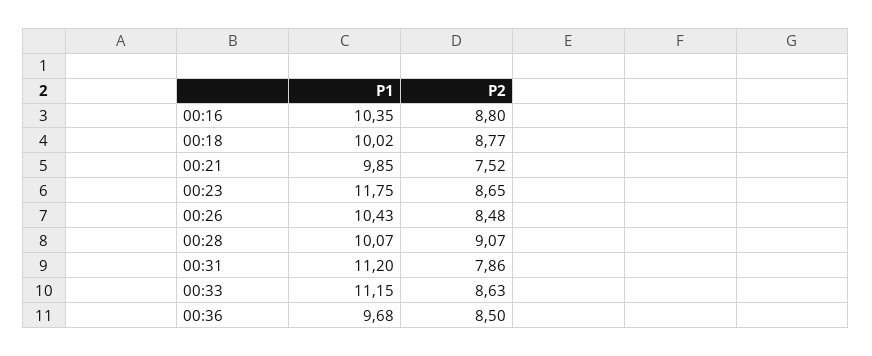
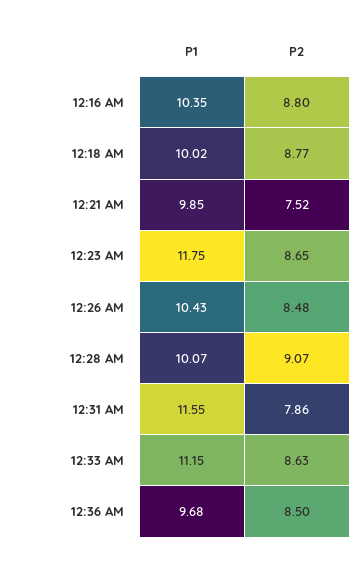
P1, 00:31: 11.2 -> 11.55

